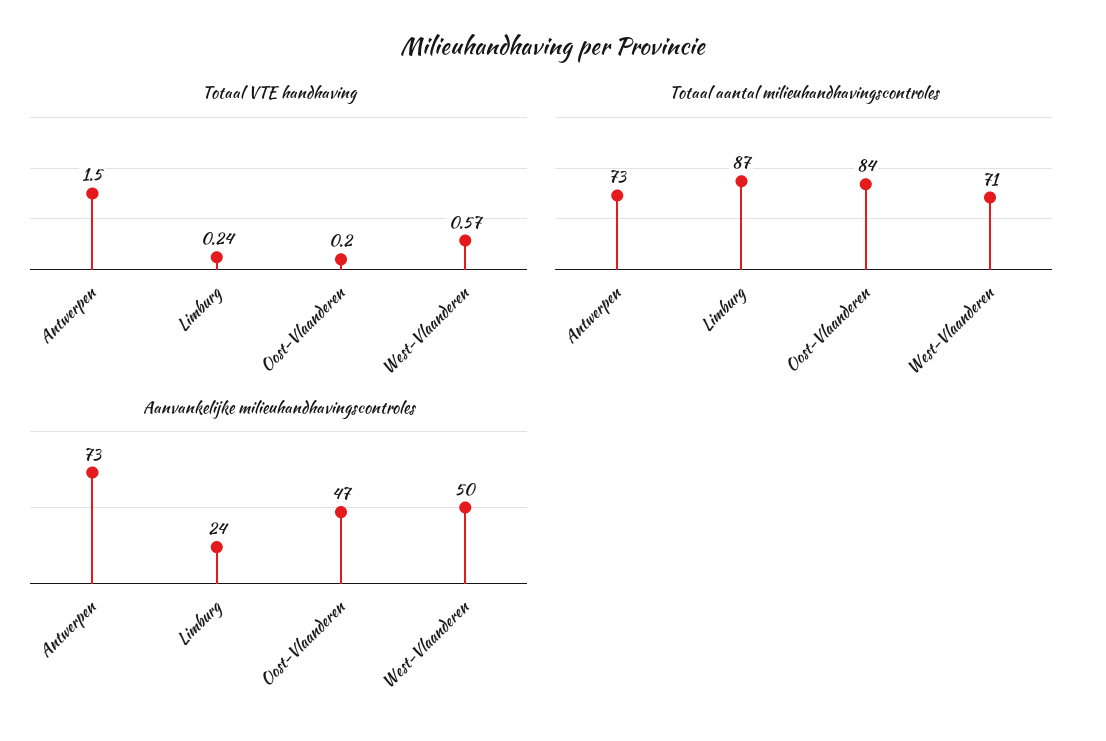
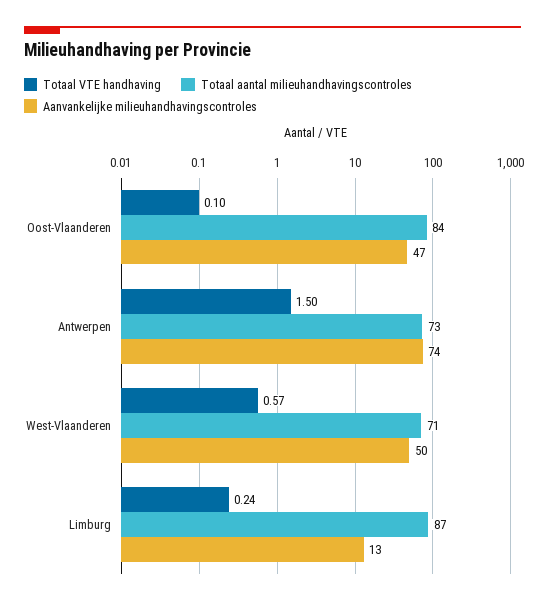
Totaal VTE handhaving, Oost-Vlaanderen: 0.2 -> 0.1
Aanvankelijke milieuhandhavingscontroles, Antwerpen: 73 -> 74
Aanvankelijke milieuhandhavingscontroles, Limburg: 24 -> 13

